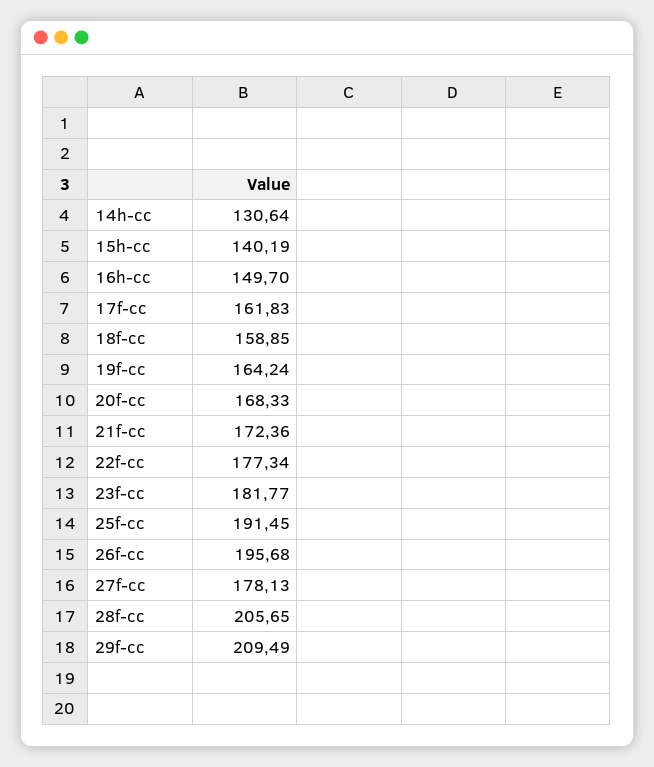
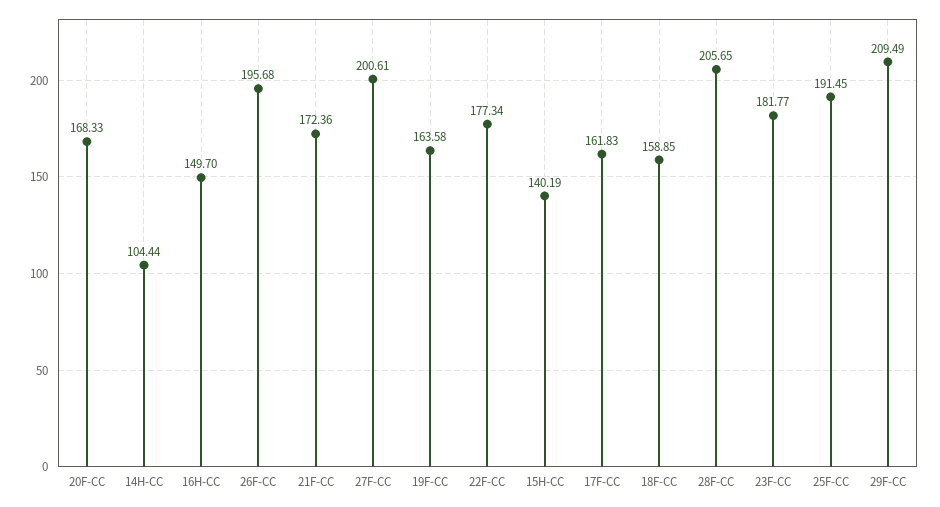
14h-cc: 130.64 -> 104.44
19f-cc: 164.24 -> 163.58
27f-cc: 178.13 -> 200.61

